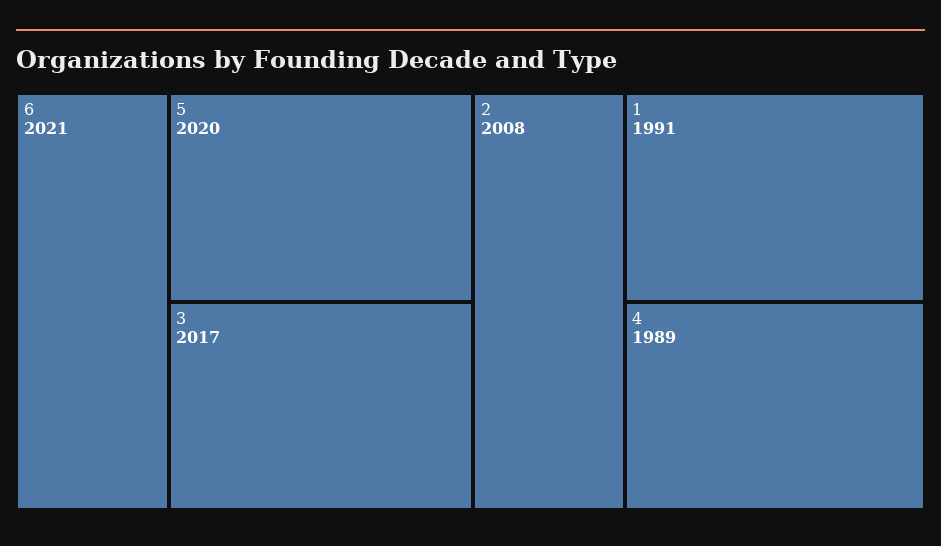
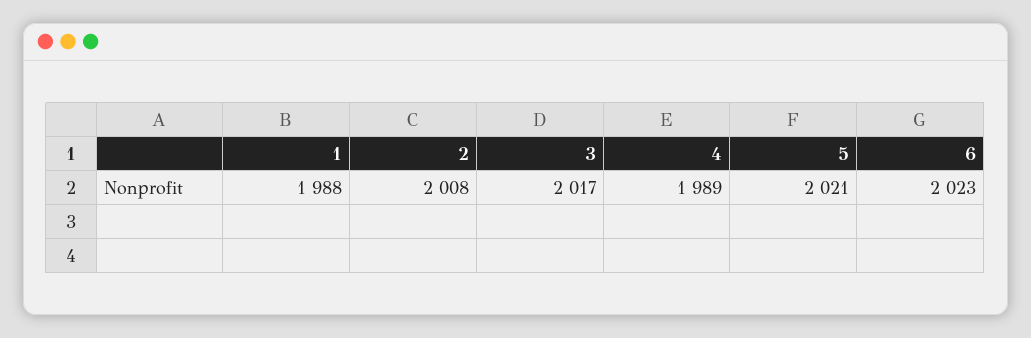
6: 2021 -> 2023
5: 2020 -> 2021
1: 1991 -> 1988

